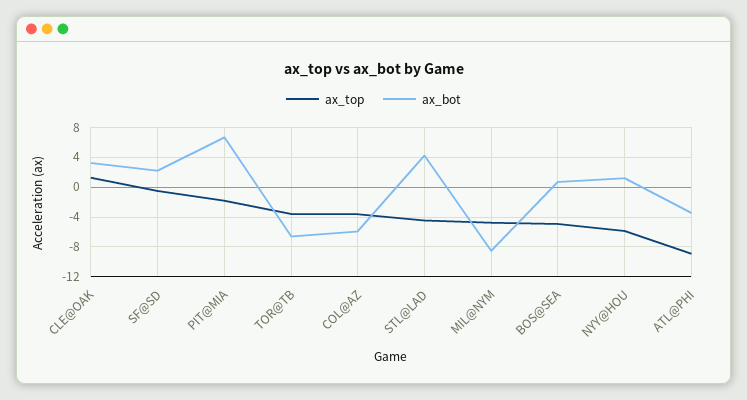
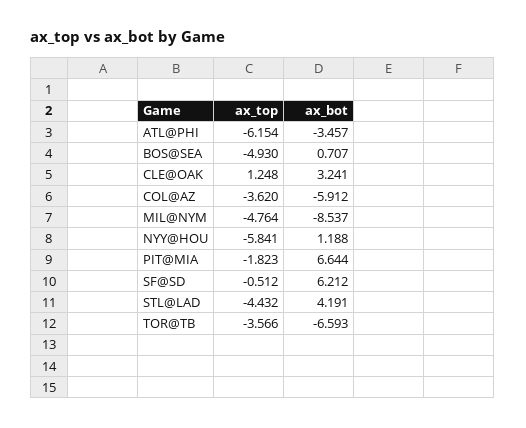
ax_bot, SF@SD: 2 -> 6.212
ax_top, ATL@PHI: -9 -> -6.154

